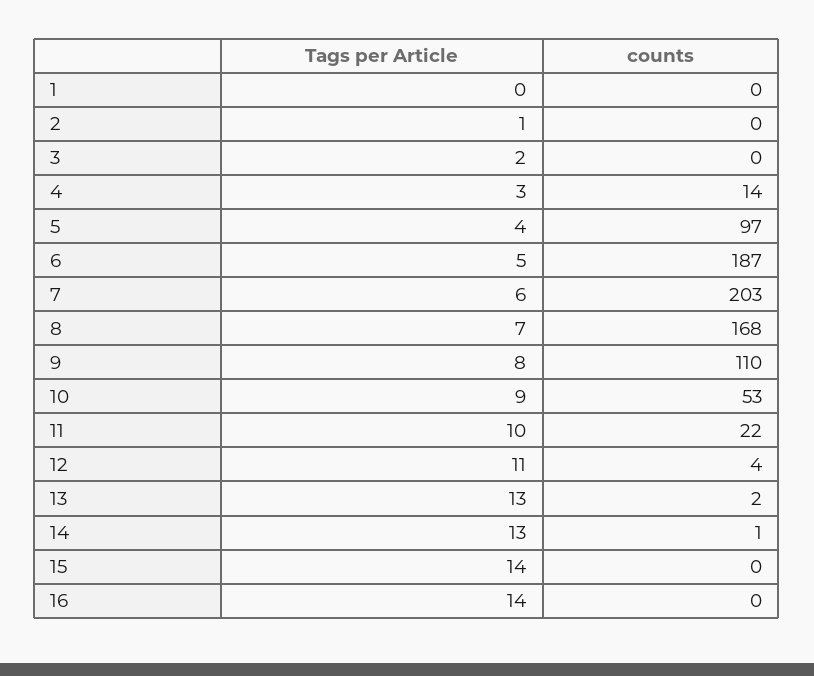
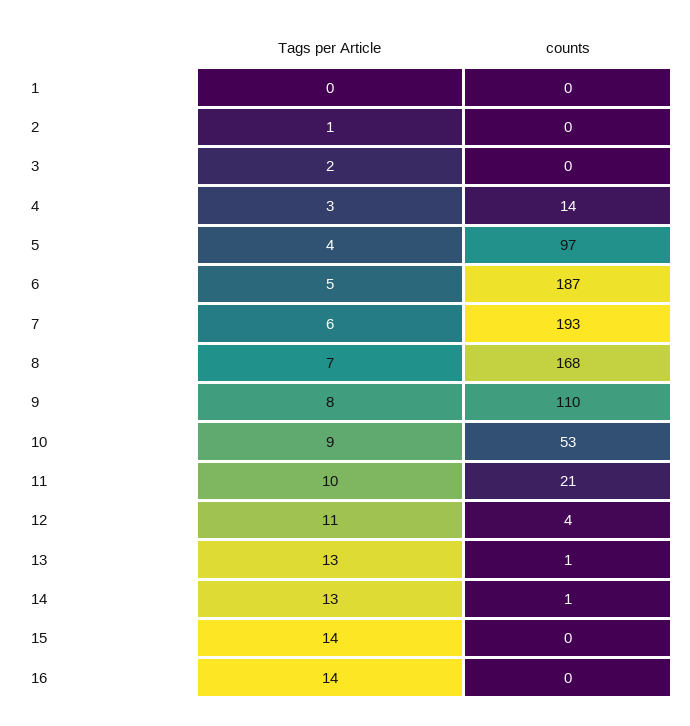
counts, 7: 203 -> 193
counts, 11: 22 -> 21
counts, 13: 2 -> 1

